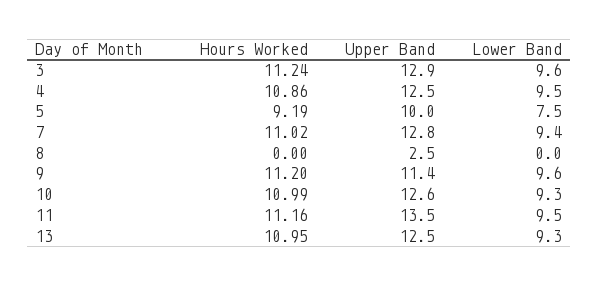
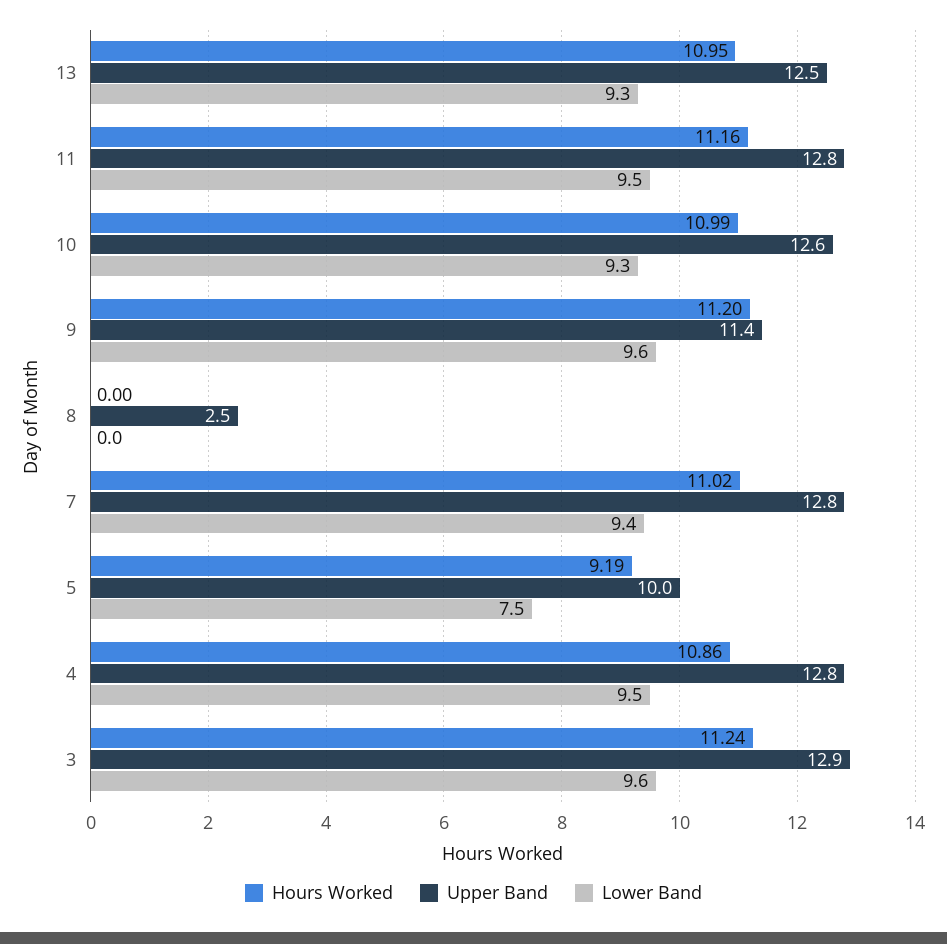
Upper Band, 4: 12.5 -> 12.8
Upper Band, 11: 13.5 -> 12.8

